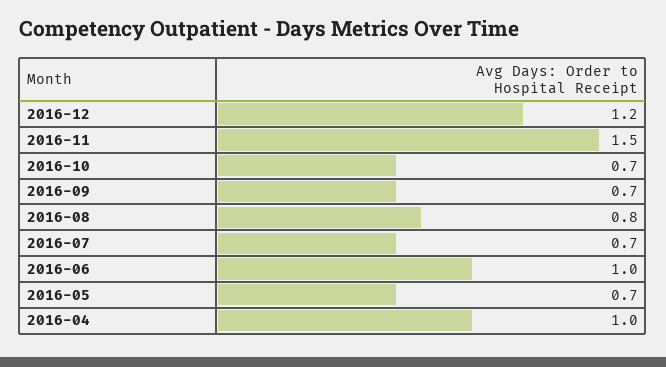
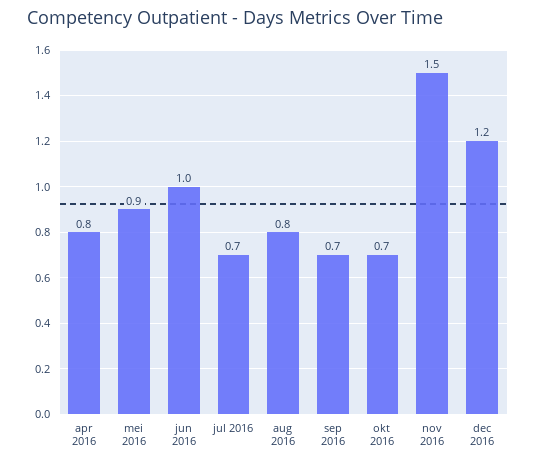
2016-05: 0.7 -> 0.9
2016-04: 1 -> 0.8

